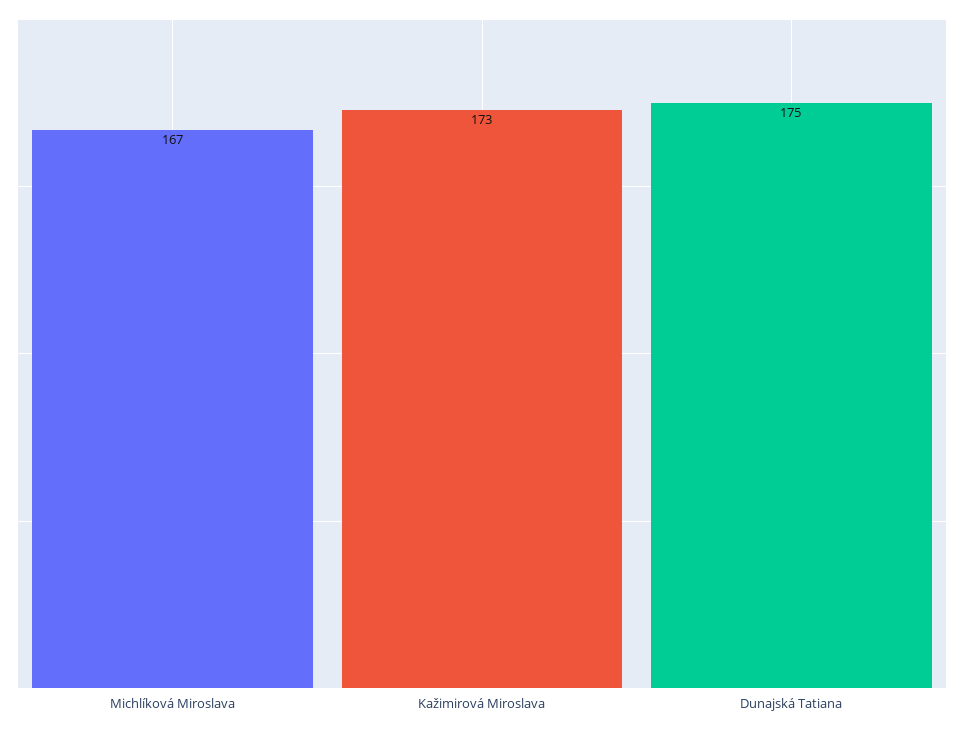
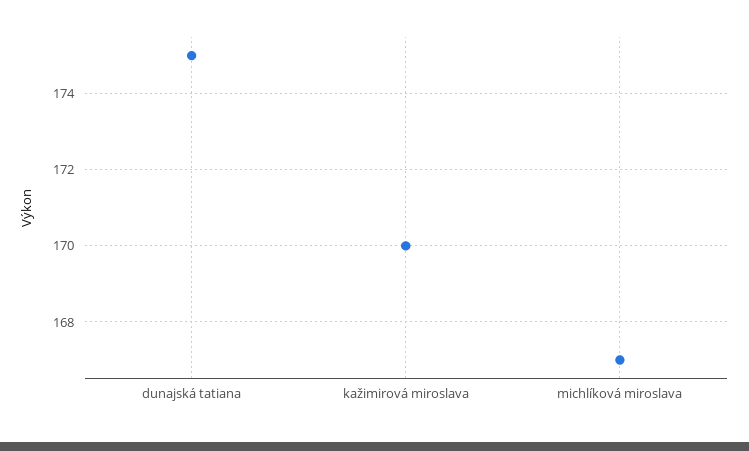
Kažimirová Miroslava: 173 -> 170

